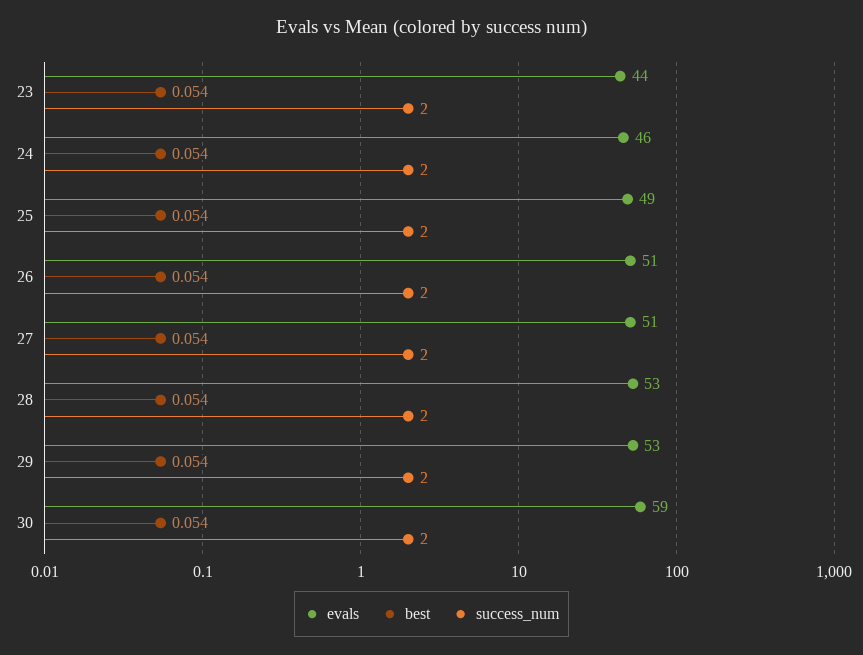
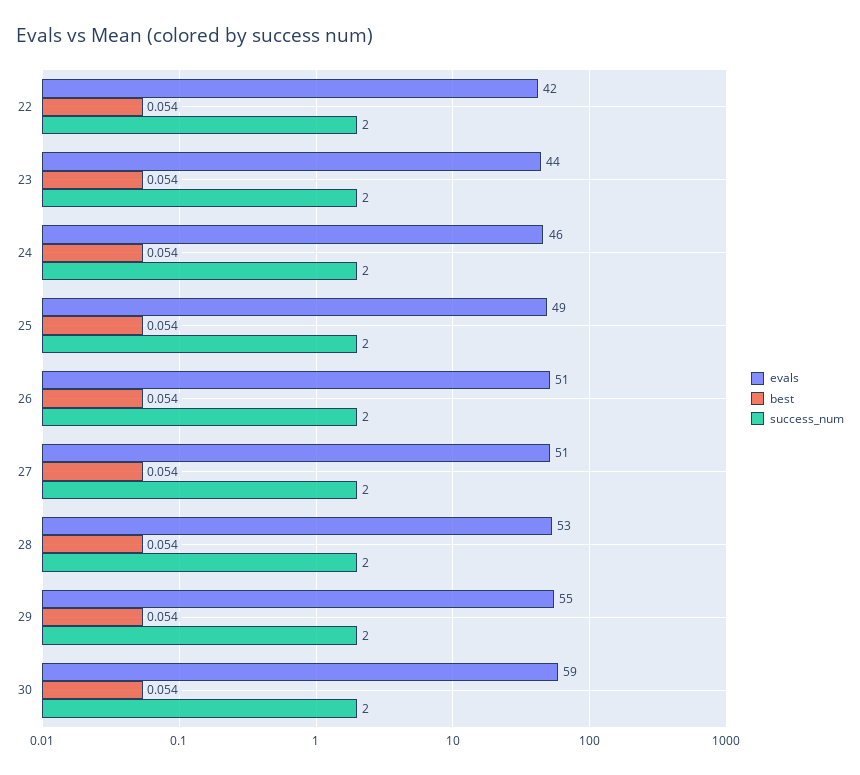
evals, 29: 53 -> 55
evals, 22: none -> 42
best, 22: none -> 0.054
success_num, 22: none -> 2

